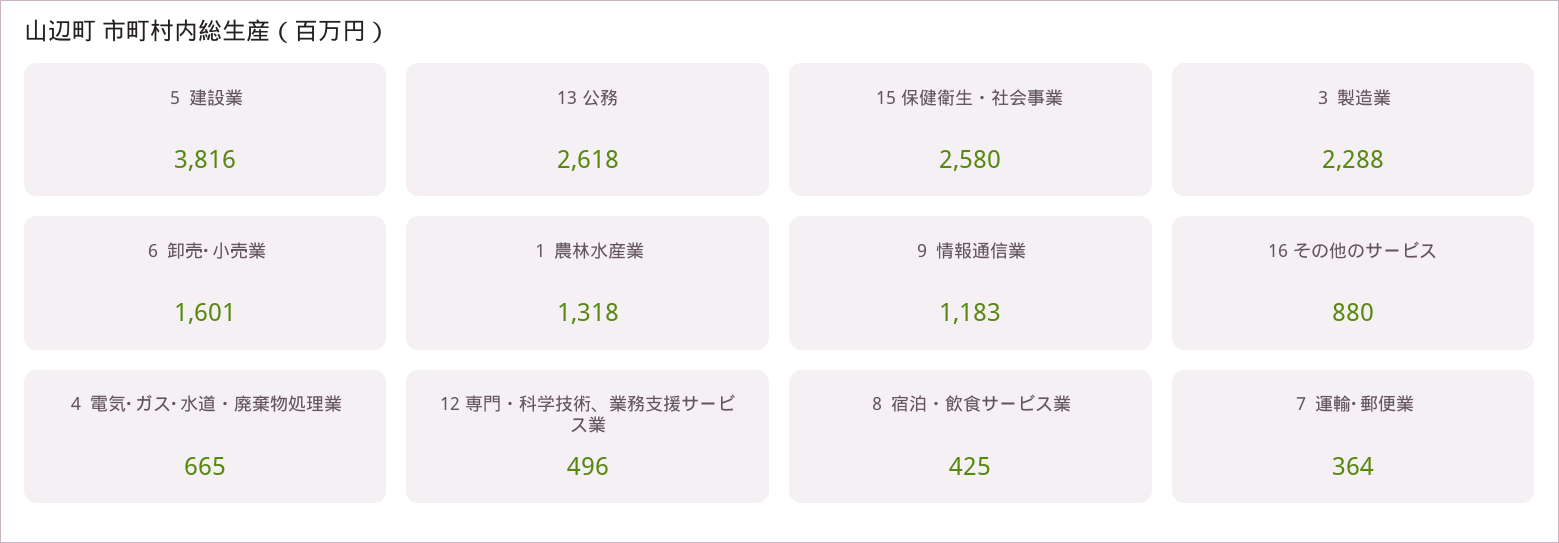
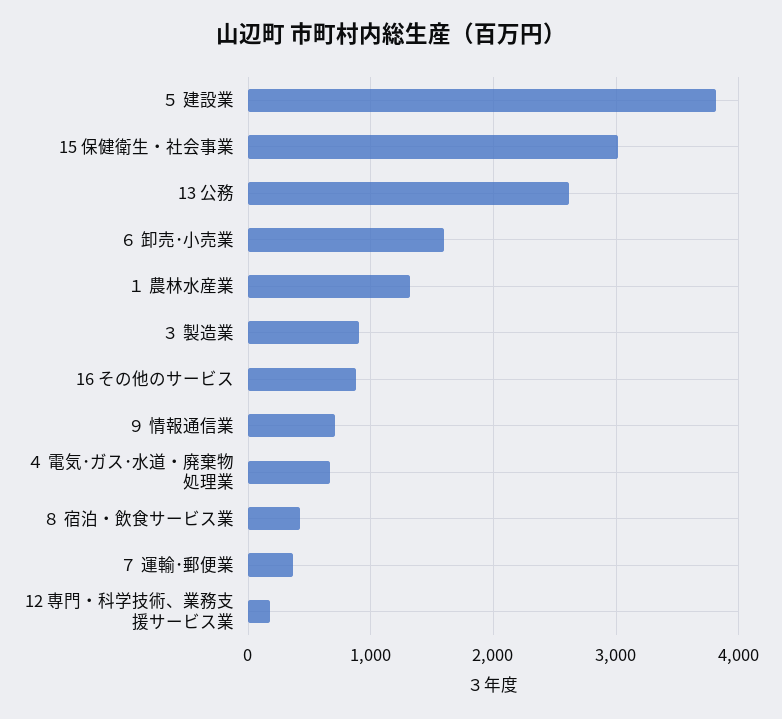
15 保健衛生・社会事業: 2580 -> 3000
３ 製造業: 2288 -> 900
９ 情報通信業: 1183 -> 700
12 専門・科学技術、業務支援サービス業: 496 -> 200

